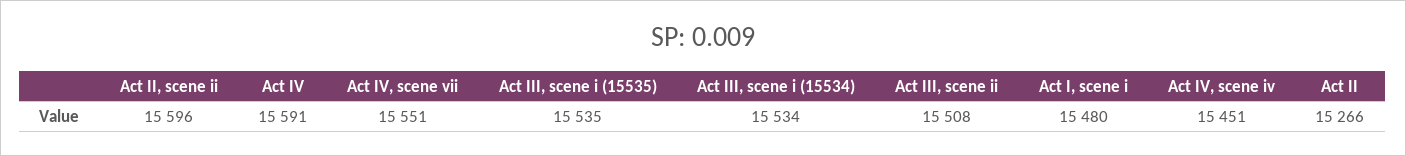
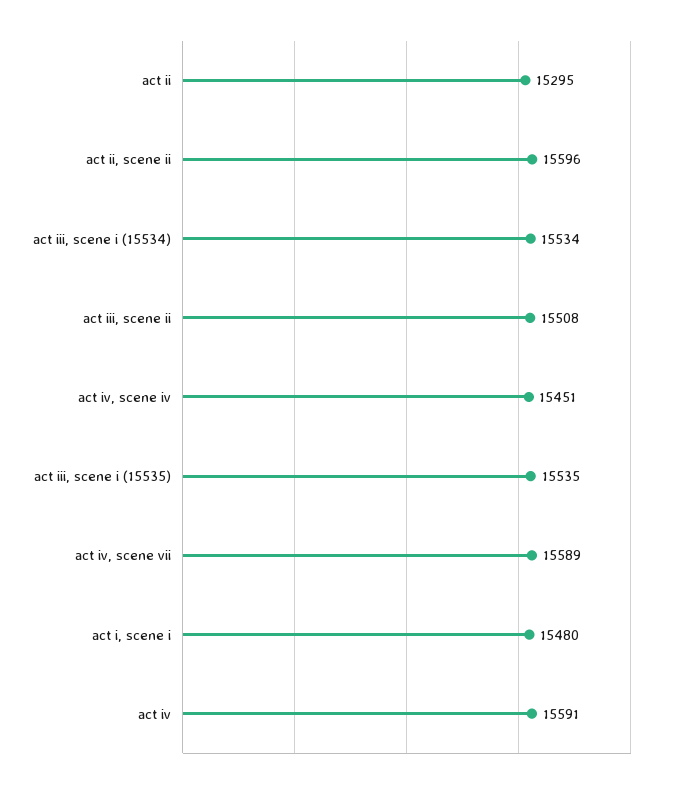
Act IV, scene vii: 15551 -> 15589
Act II: 15266 -> 15295

